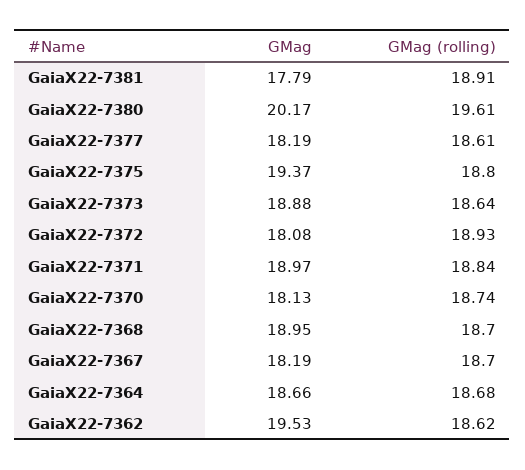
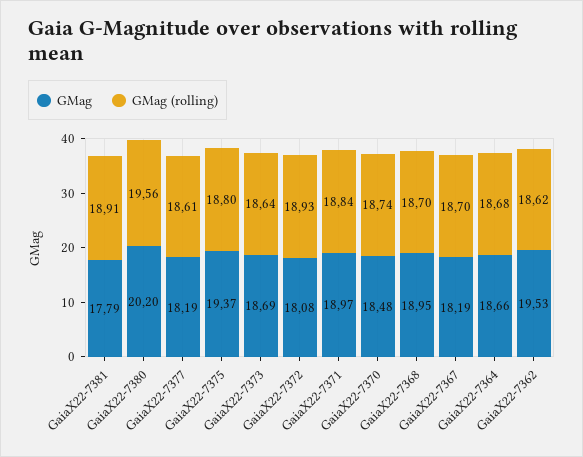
GMag, GaiaX22-7380: 20.17 -> 20.2
GMag (rolling), GaiaX22-7380: 19.61 -> 19.56
GMag, GaiaX22-7373: 18.88 -> 18.69
GMag, GaiaX22-7370: 18.13 -> 18.48

